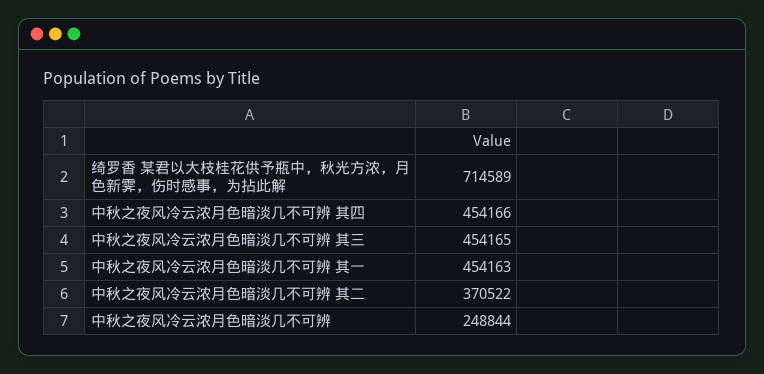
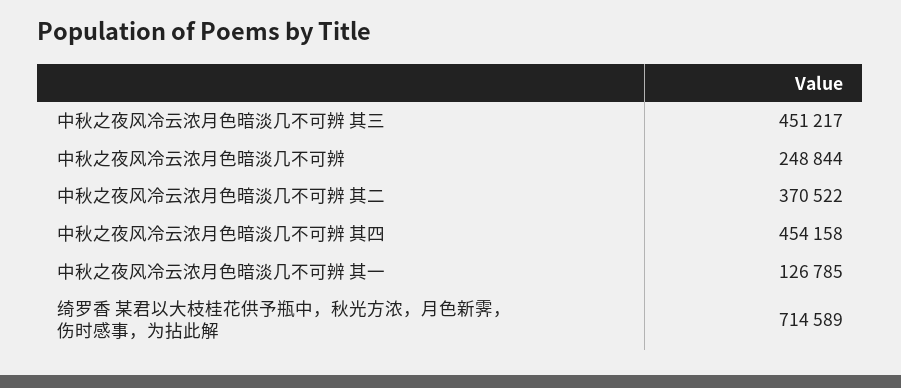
中秋之夜风冷云浓月色暗淡几不可辨 其四: 454166 -> 454158
中秋之夜风冷云浓月色暗淡几不可辨 其三: 454165 -> 451217
中秋之夜风冷云浓月色暗淡几不可辨 其一: 454163 -> 126785

